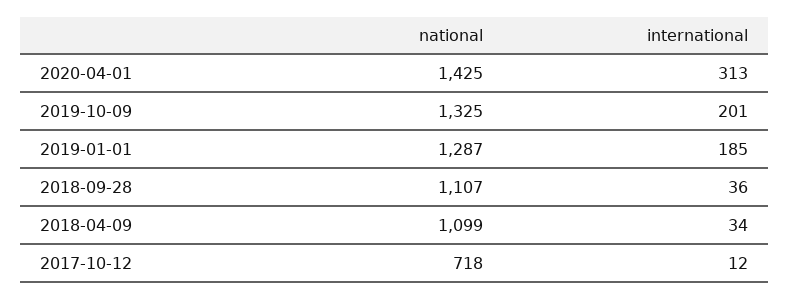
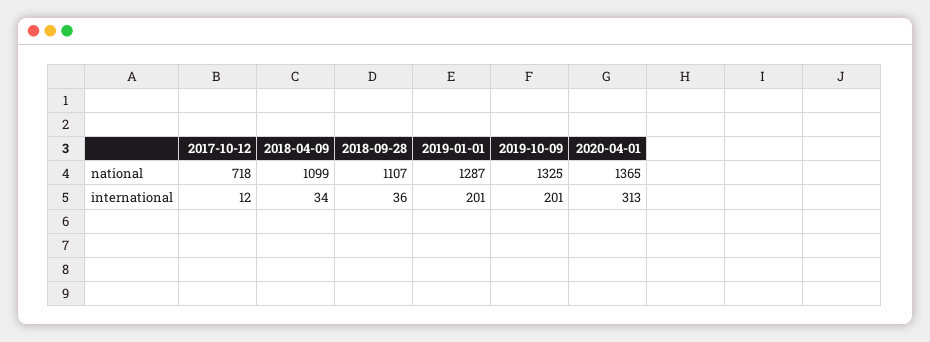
national, 2020-04-01: 1425 -> 1365
international, 2019-01-01: 185 -> 201

